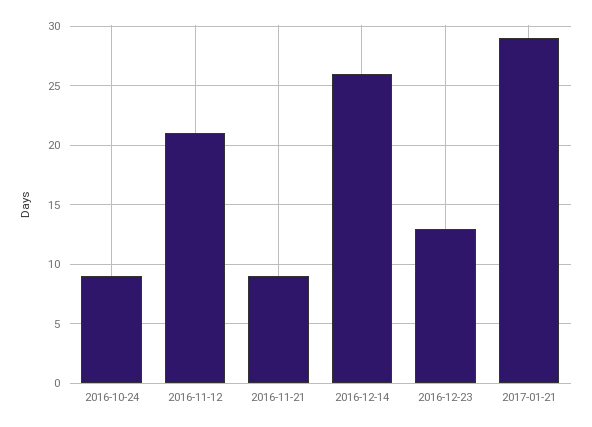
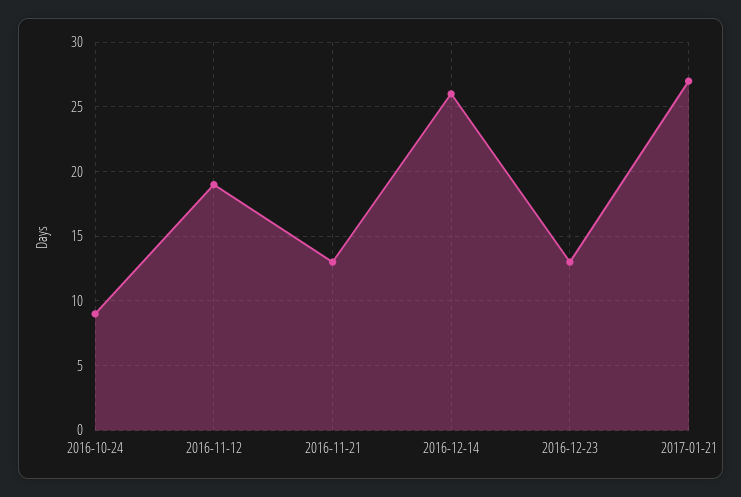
2016-11-12: 21 -> 19
2016-11-21: 9 -> 13
2017-01-21: 29 -> 27

